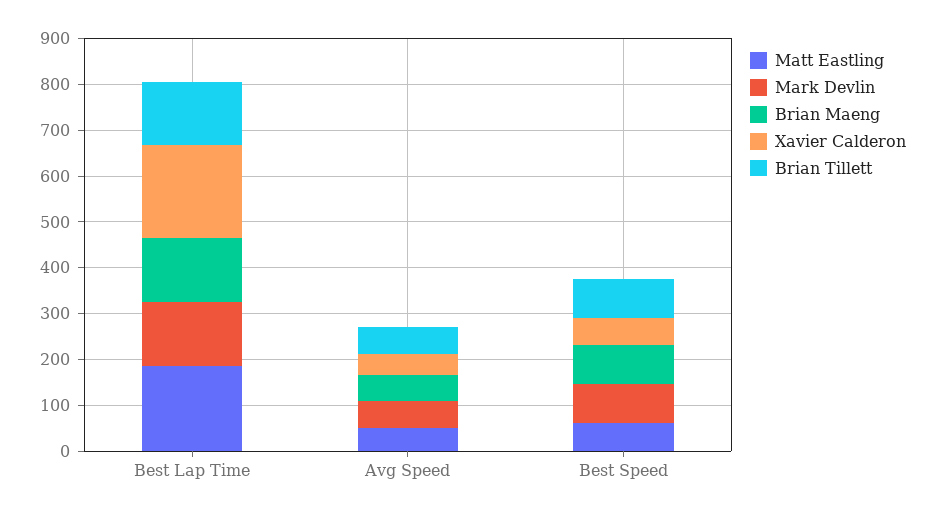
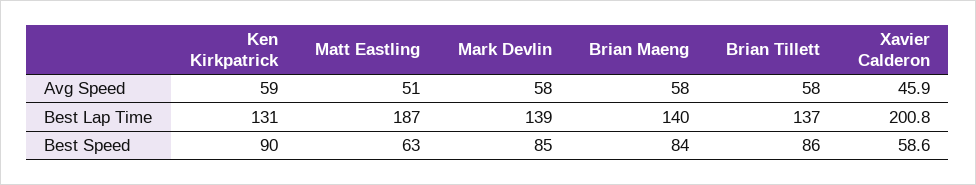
Ken Kirkpatrick, Avg Speed: none -> 59
Ken Kirkpatrick, Best Lap Time: none -> 131
Ken Kirkpatrick, Best Speed: none -> 90

